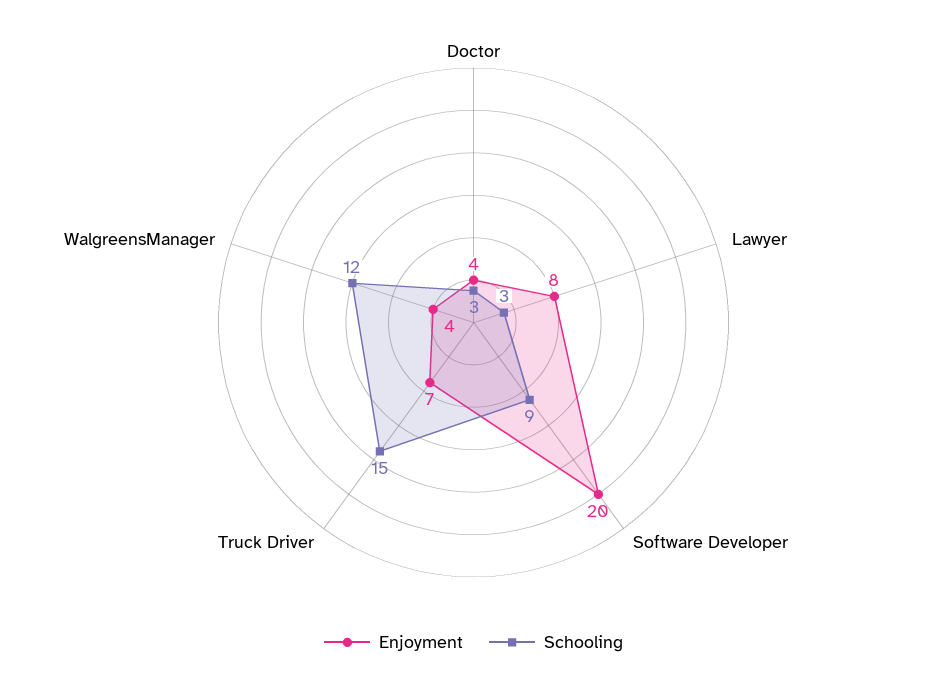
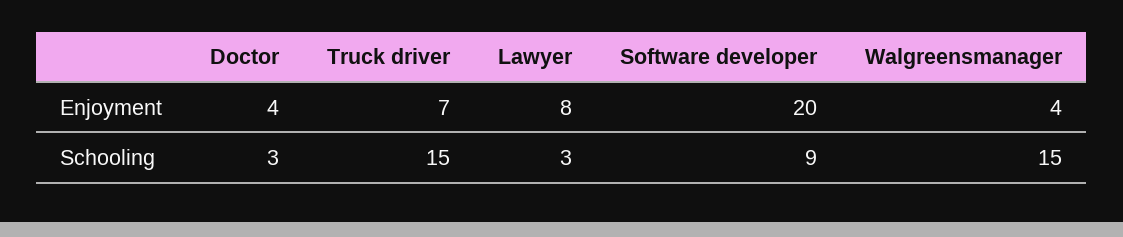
Schooling, WalgreensManager: 12 -> 15

